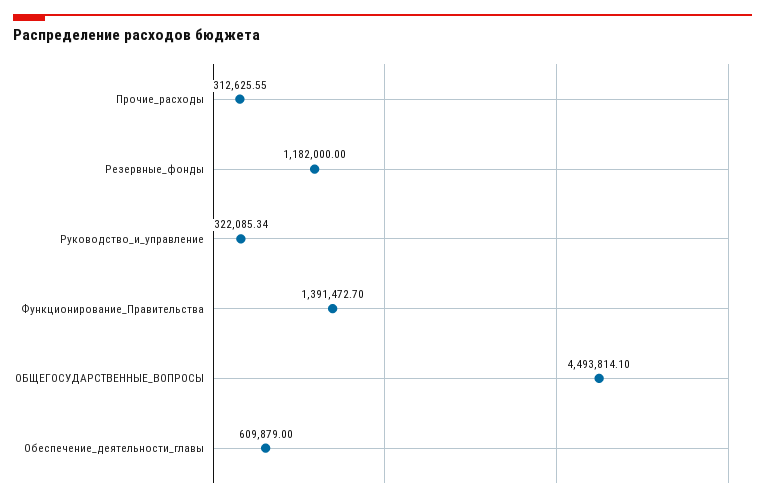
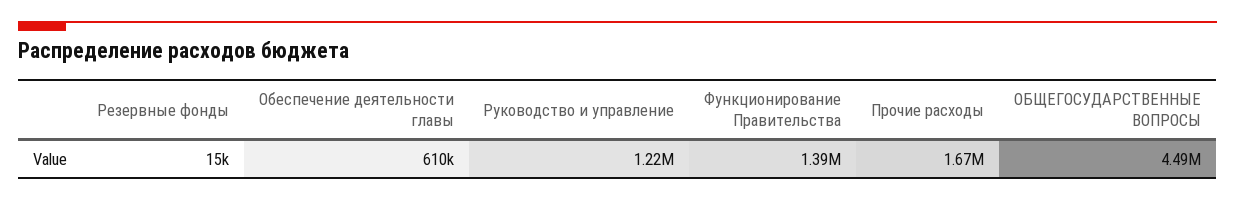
Прочие_расходы: 312625.55 -> 1670000
Резервные_фонды: 1182000 -> 15000
Руководство_и_управление: 322085.34 -> 1220000

